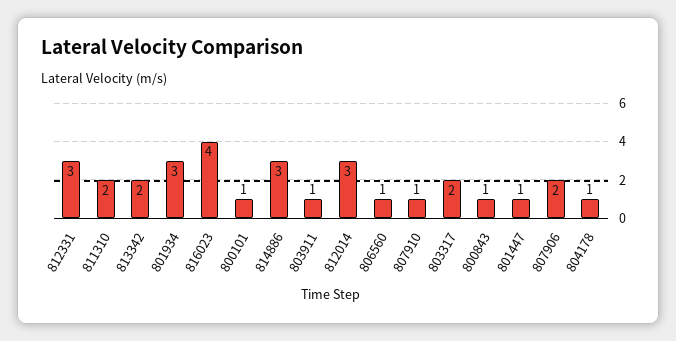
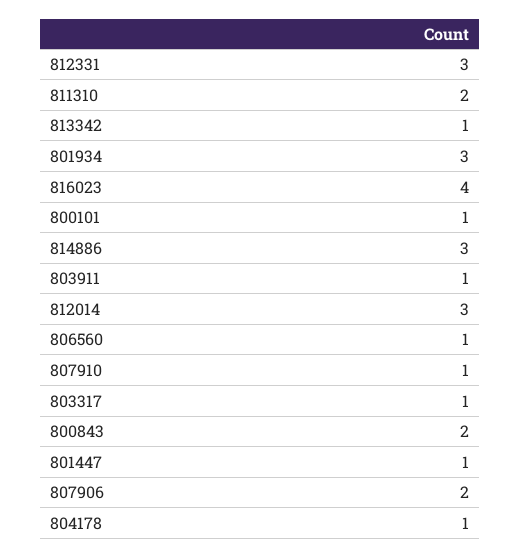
813342: 2 -> 1
803317: 2 -> 1
800843: 1 -> 2

